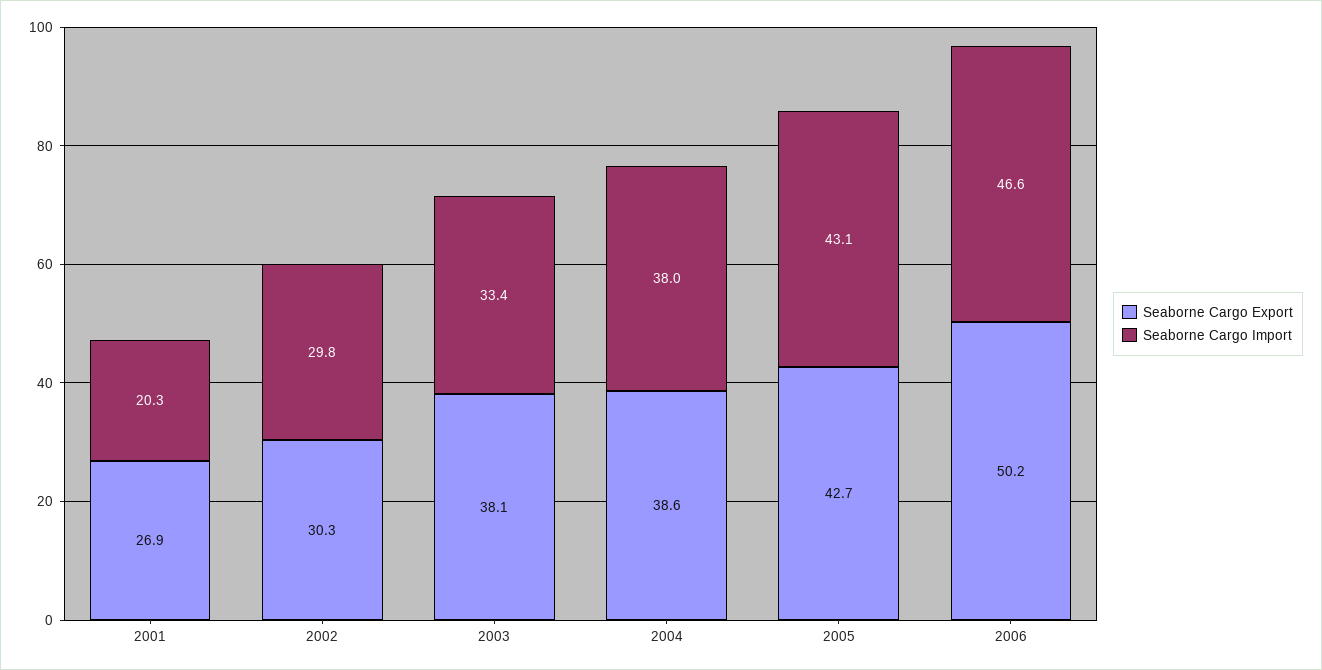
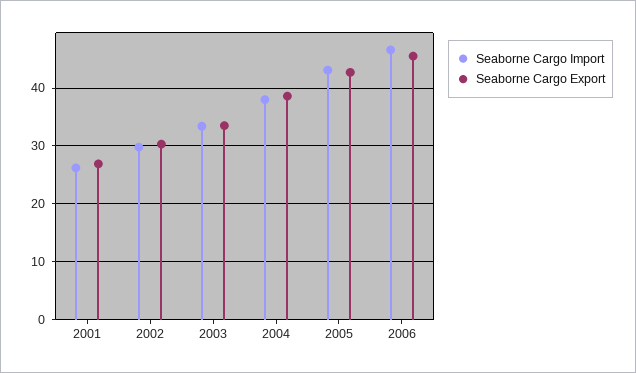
Seaborne Cargo Import, 2001: 20.3 -> 26
Seaborne Cargo Export, 2003: 38.1 -> 34
Seaborne Cargo Export, 2006: 50.2 -> 46

